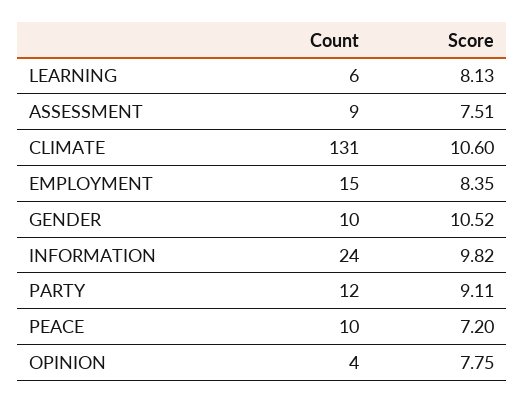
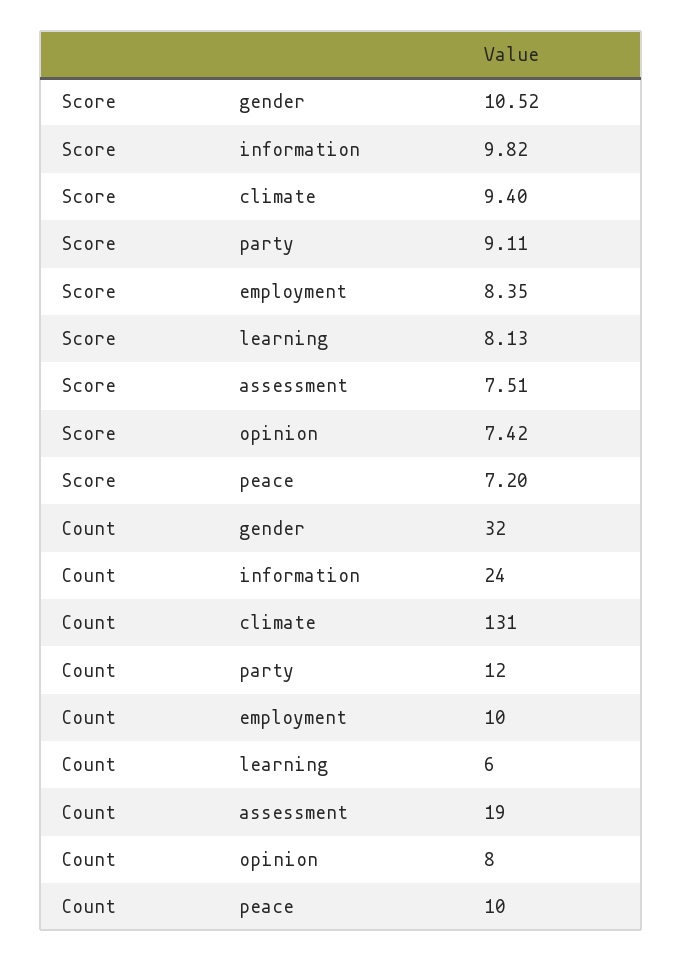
Count, ASSESSMENT: 9 -> 19
Score, CLIMATE: 10.6 -> 9.4
Count, EMPLOYMENT: 15 -> 10
Count, GENDER: 10 -> 32
Count, OPINION: 4 -> 8
Score, OPINION: 7.75 -> 7.42

